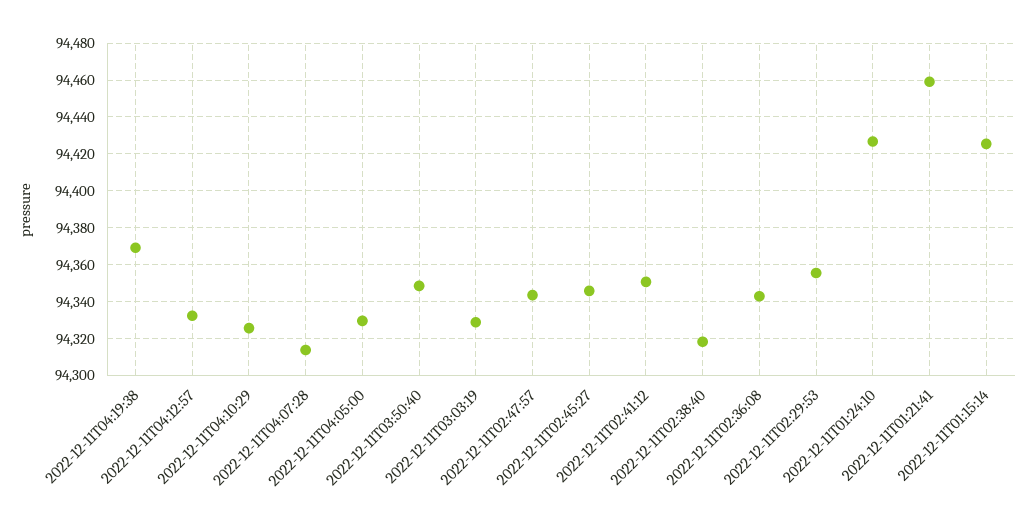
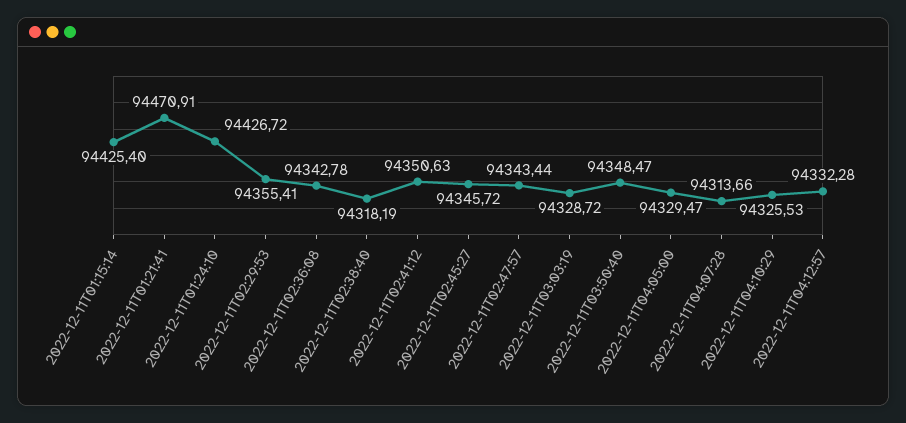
2022-12-11T04:19:38: 94370 -> none
2022-12-11T01:21:41: 94460 -> 94470.91

